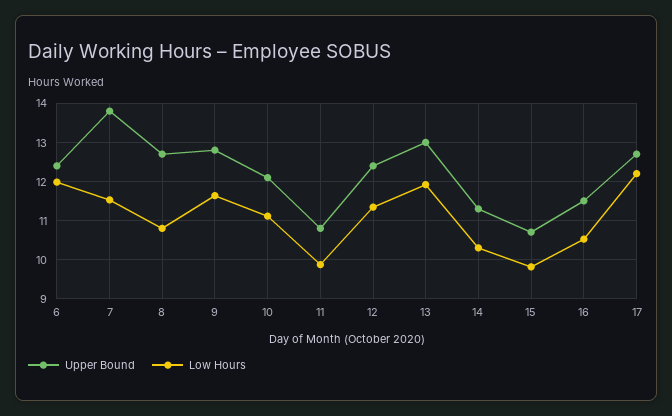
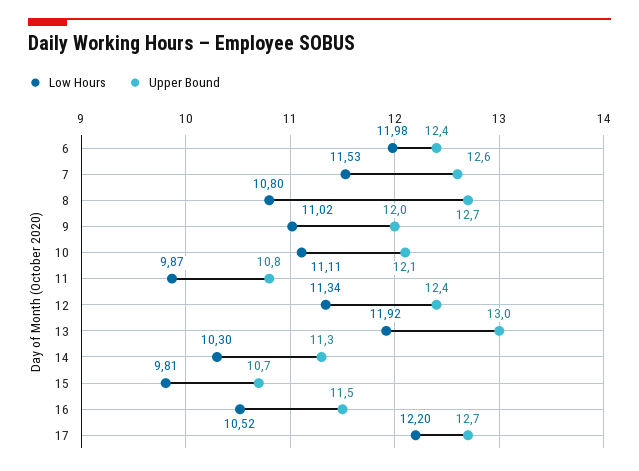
Upper Bound, 7: 13.8 -> 12.6
Upper Bound, 9: 12.8 -> 12
Low Hours, 9: 11.6 -> 11.02

